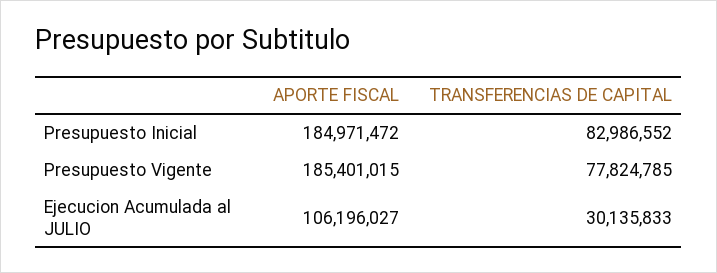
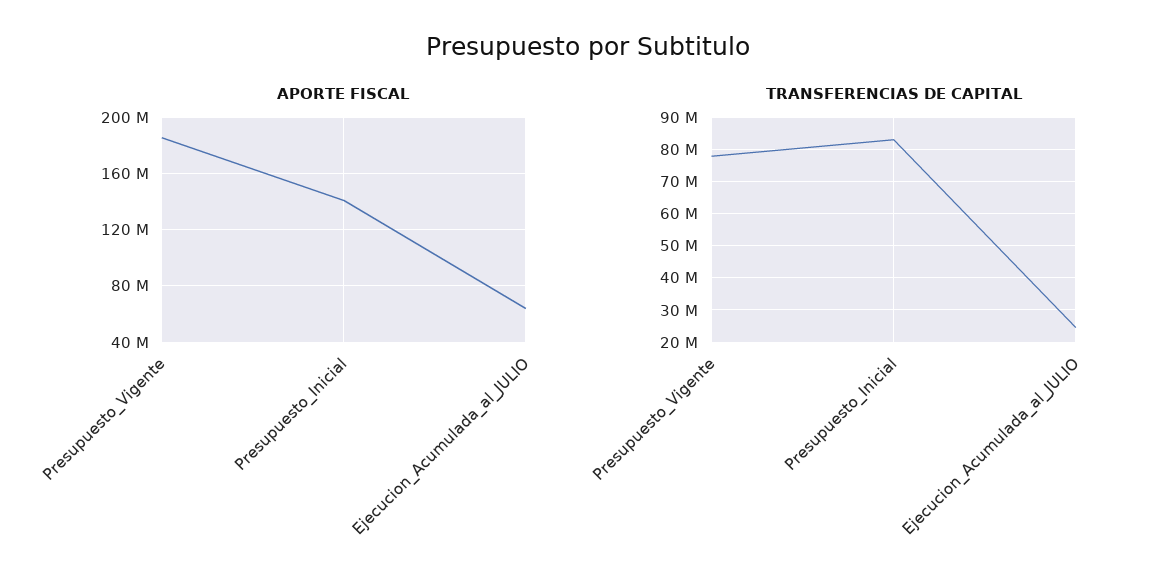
APORTE FISCAL, Presupuesto Inicial: 184971472 -> 140000000
APORTE FISCAL, Ejecucion Acumulada al JULIO: 106196027 -> 65000000
TRANSFERENCIAS DE CAPITAL, Ejecucion Acumulada al JULIO: 30135833 -> 24000000

